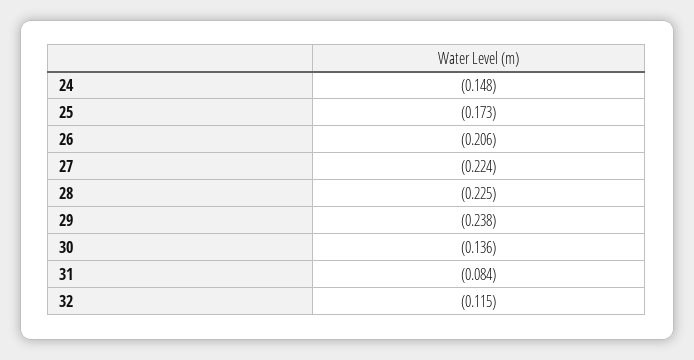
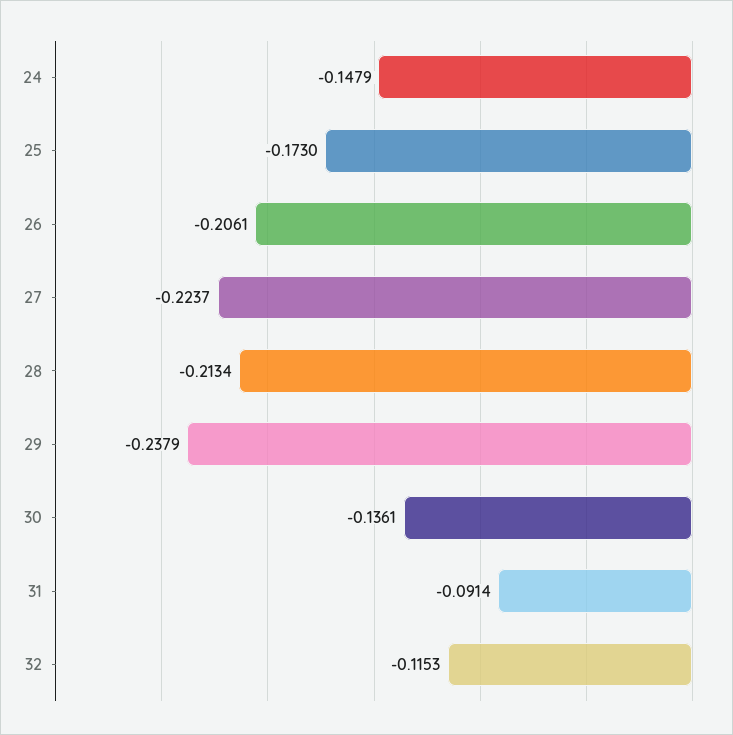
28: -0.225 -> -0.2134
31: -0.084 -> -0.0914

